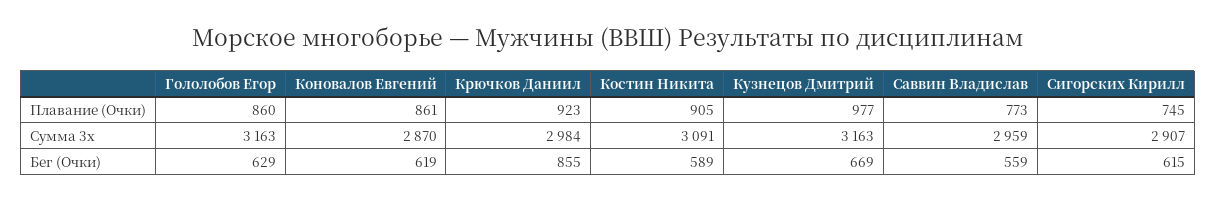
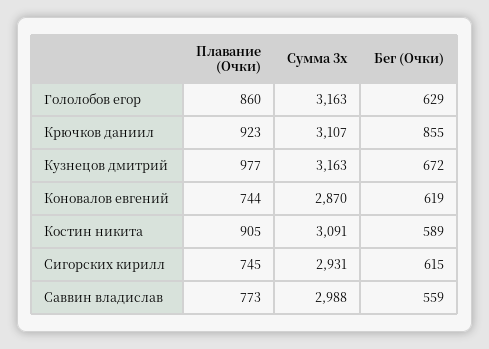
Коновалов Евгений, Плавание (Очки): 861 -> 744
Крючков Даниил, Сумма 3х: 2984 -> 3107
Саввин Владислав, Сумма 3х: 2959 -> 2988
Сигорских Кирилл, Сумма 3х: 2907 -> 2931
Кузнецов Дмитрий, Бег (Очки): 669 -> 672

